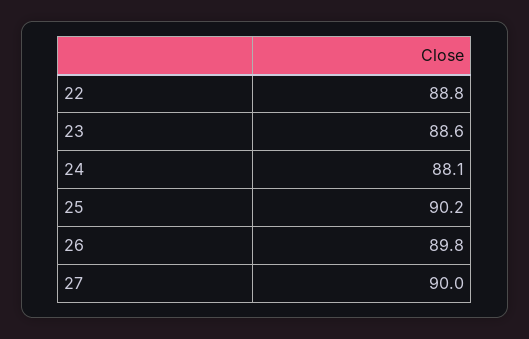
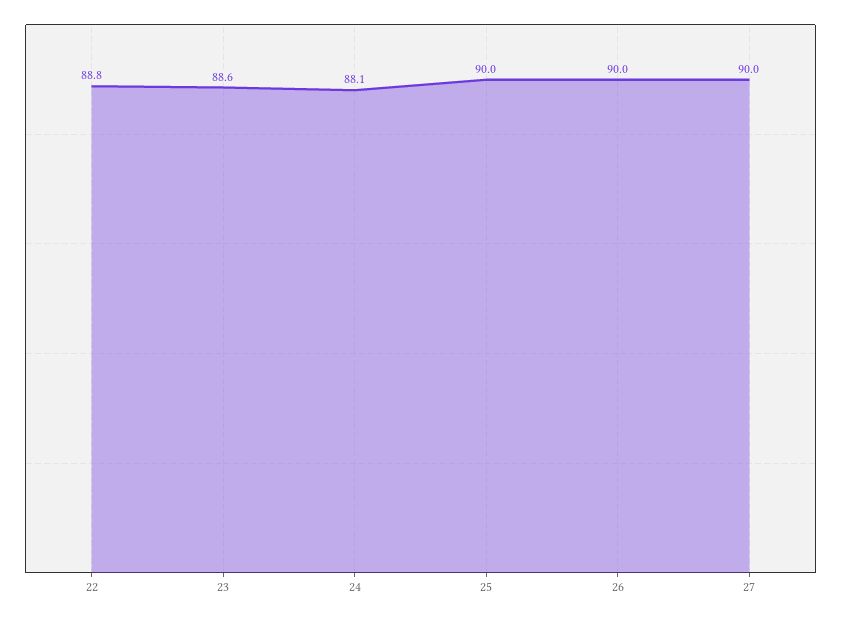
25: 90.2 -> 90
26: 89.8 -> 90

